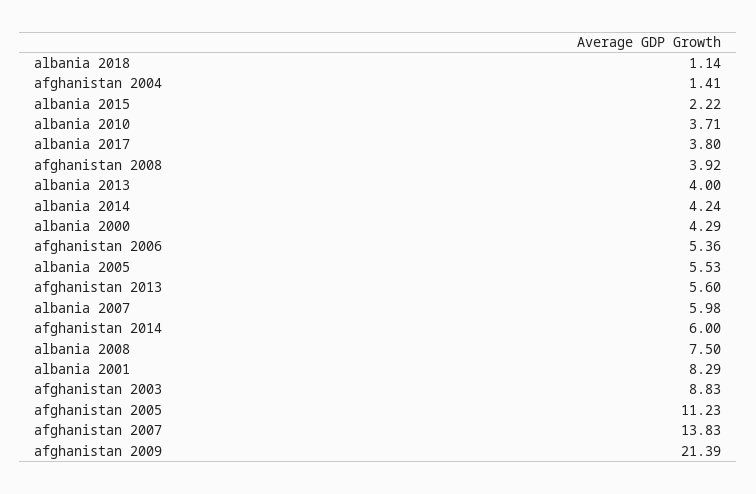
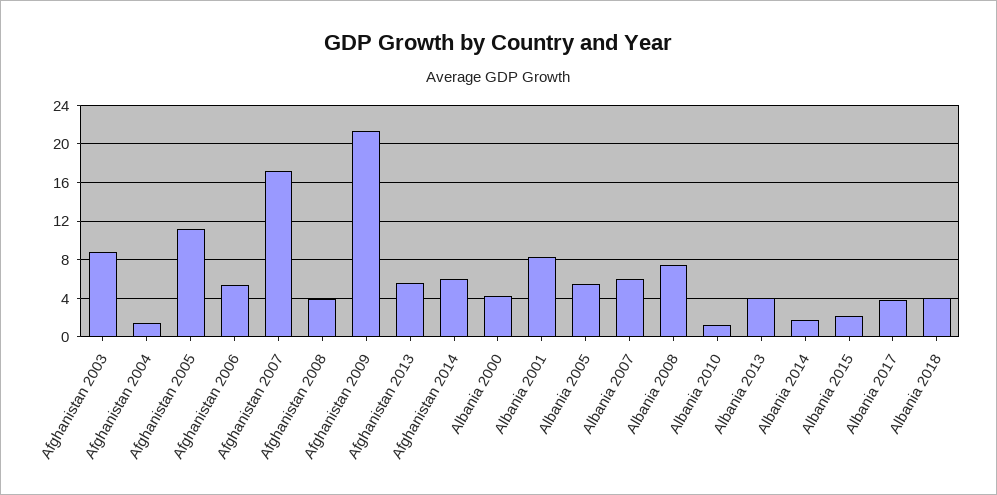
albania 2018: 1.14 -> 4
albania 2010: 3.71 -> 1
albania 2014: 4.24 -> 2
afghanistan 2007: 13.83 -> 17

